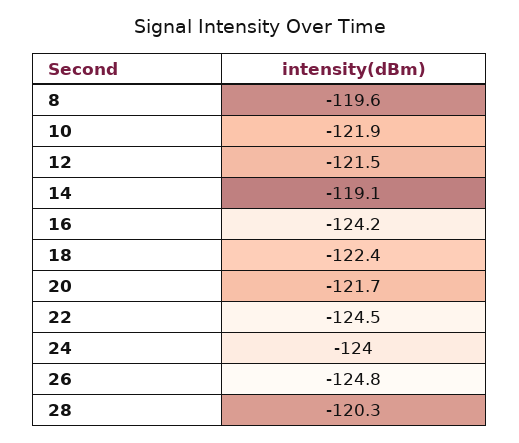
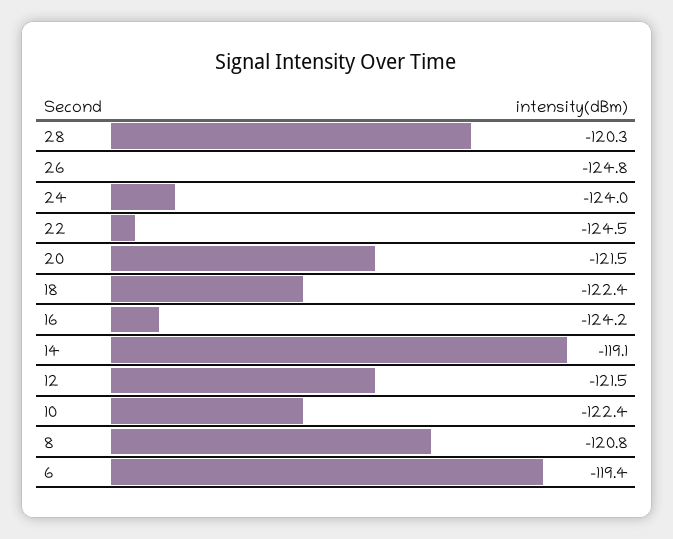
8: -119.6 -> -120.8
10: -121.9 -> -122.4
20: -121.7 -> -121.5
6: none -> -119.4

